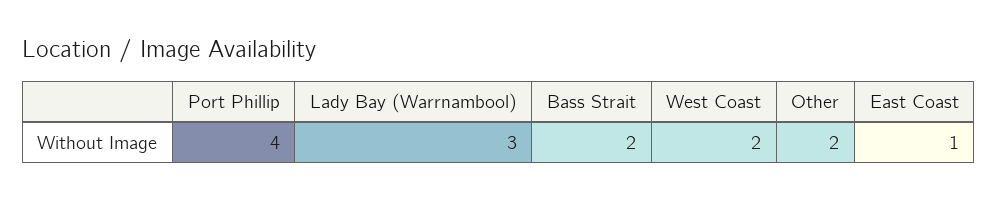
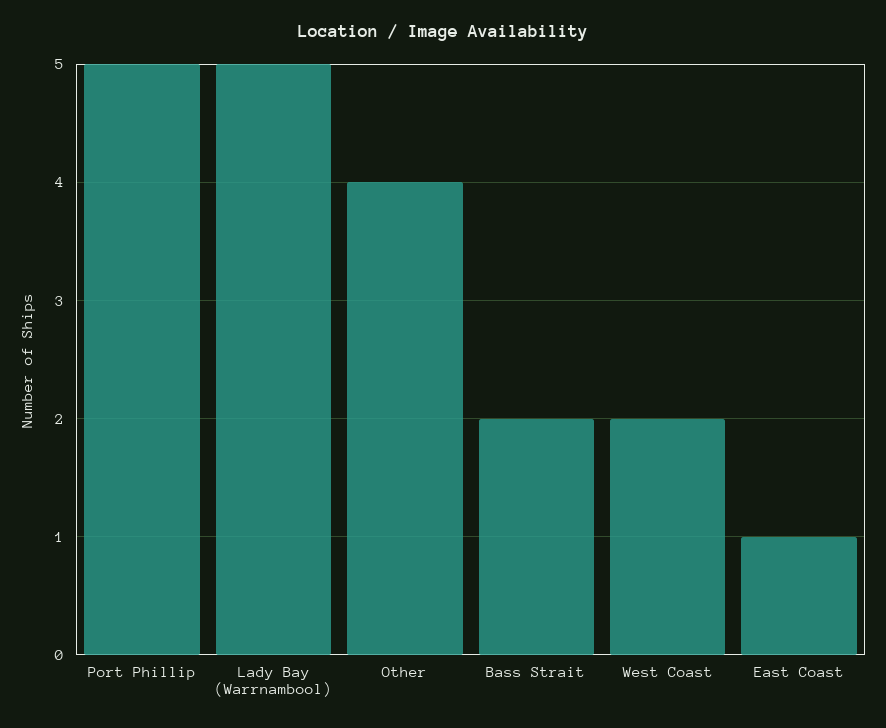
Port Phillip: 4 -> 5
Lady Bay (Warrnambool): 3 -> 5
Other: 2 -> 4

